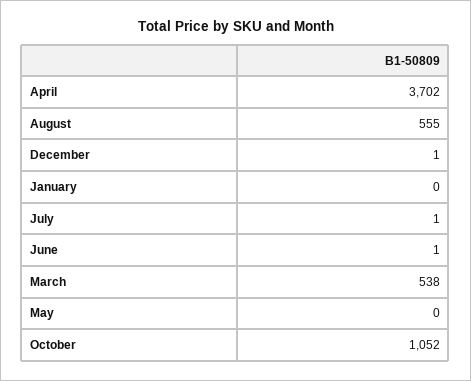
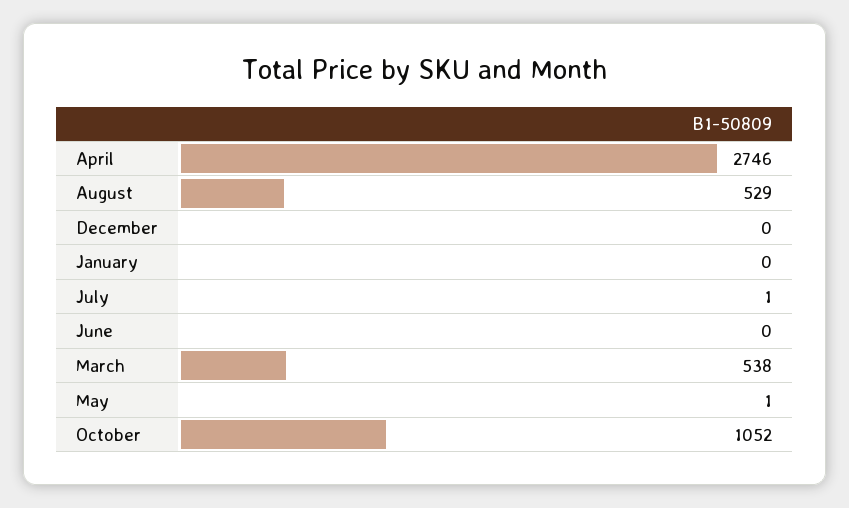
April: 3702 -> 2746
August: 555 -> 529
December: 1 -> 0
June: 1 -> 0
May: 0 -> 1

